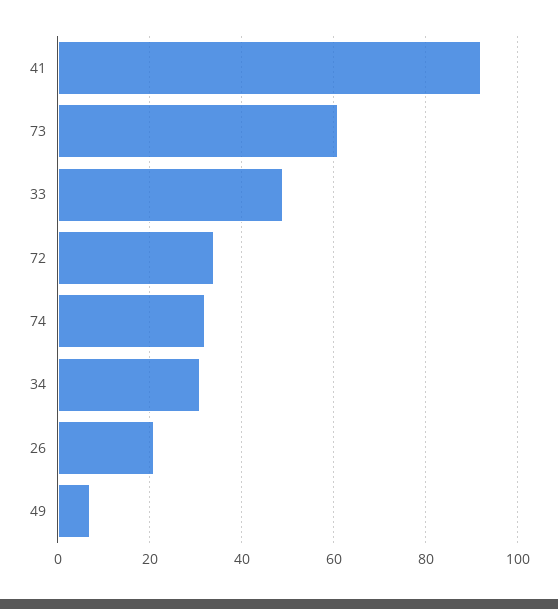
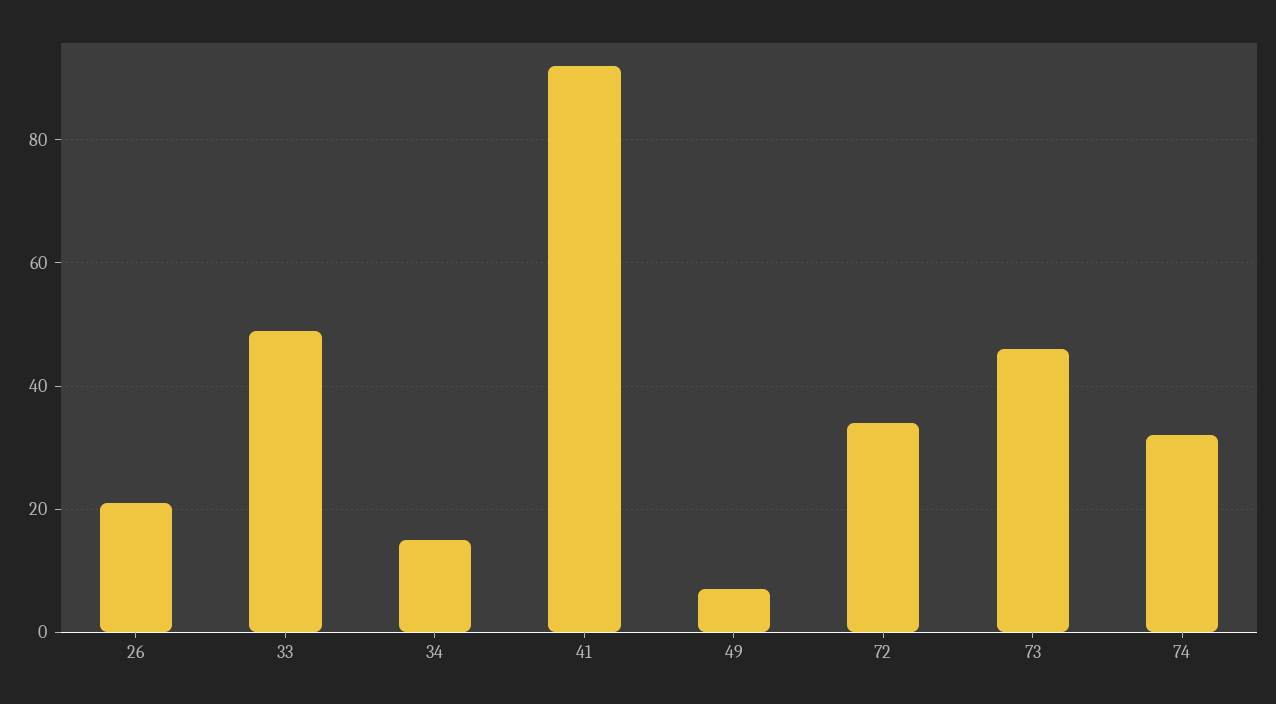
73: 60 -> 45
34: 30 -> 15

